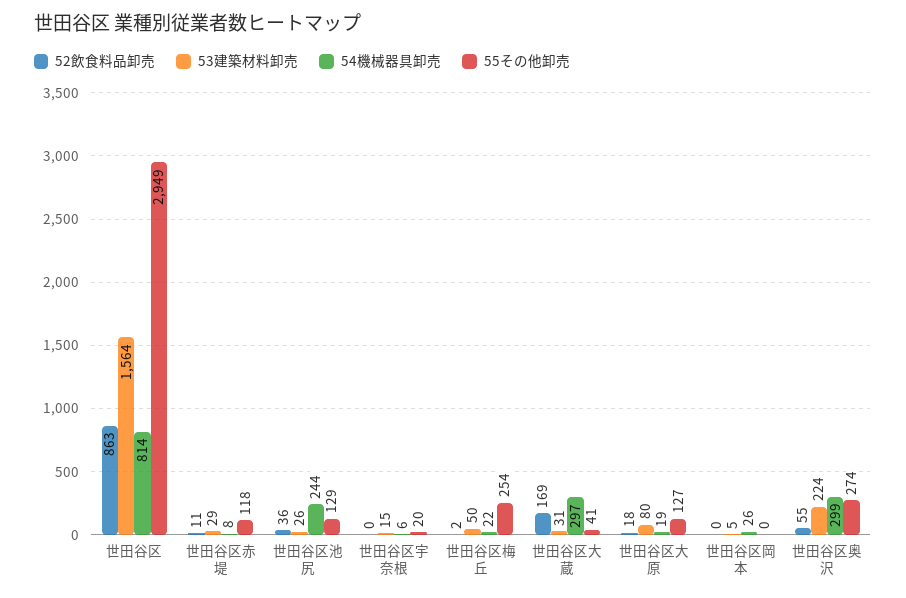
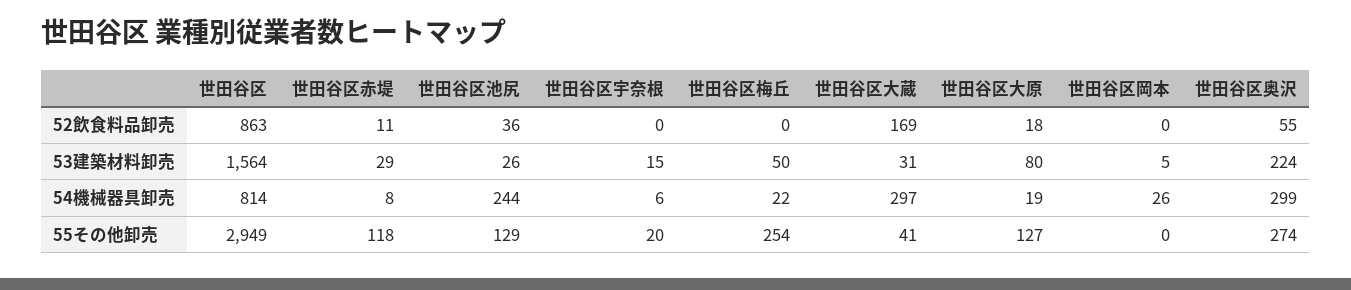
52飲食料品卸売, 世田谷区梅丘: 2 -> 0

